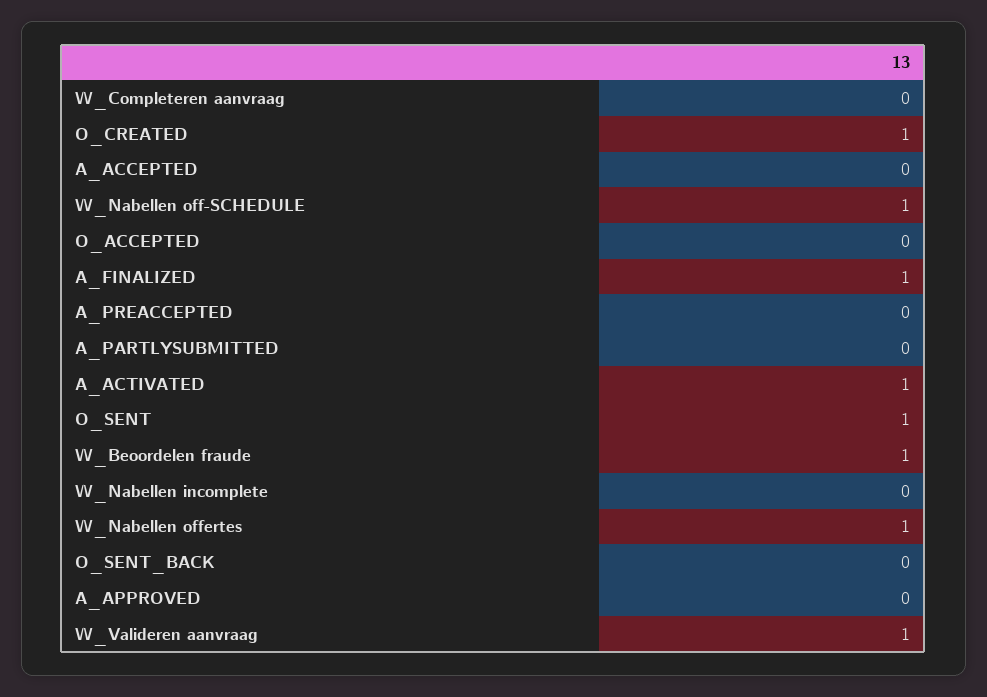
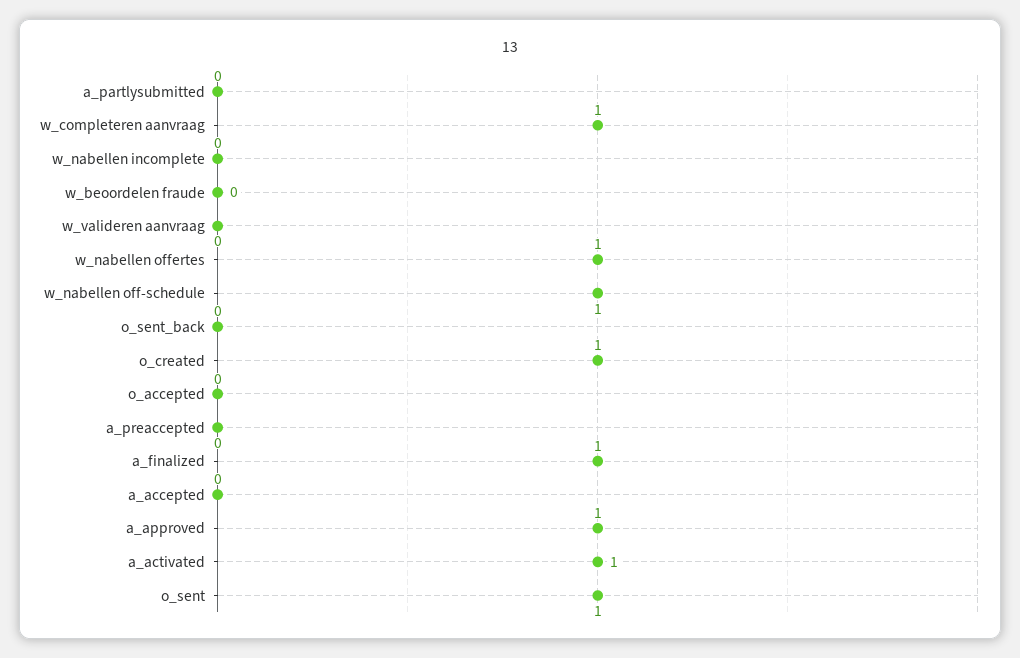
W_Completeren aanvraag: 0 -> 1
W_Beoordelen fraude: 1 -> 0
A_APPROVED: 0 -> 1
W_Valideren aanvraag: 1 -> 0

